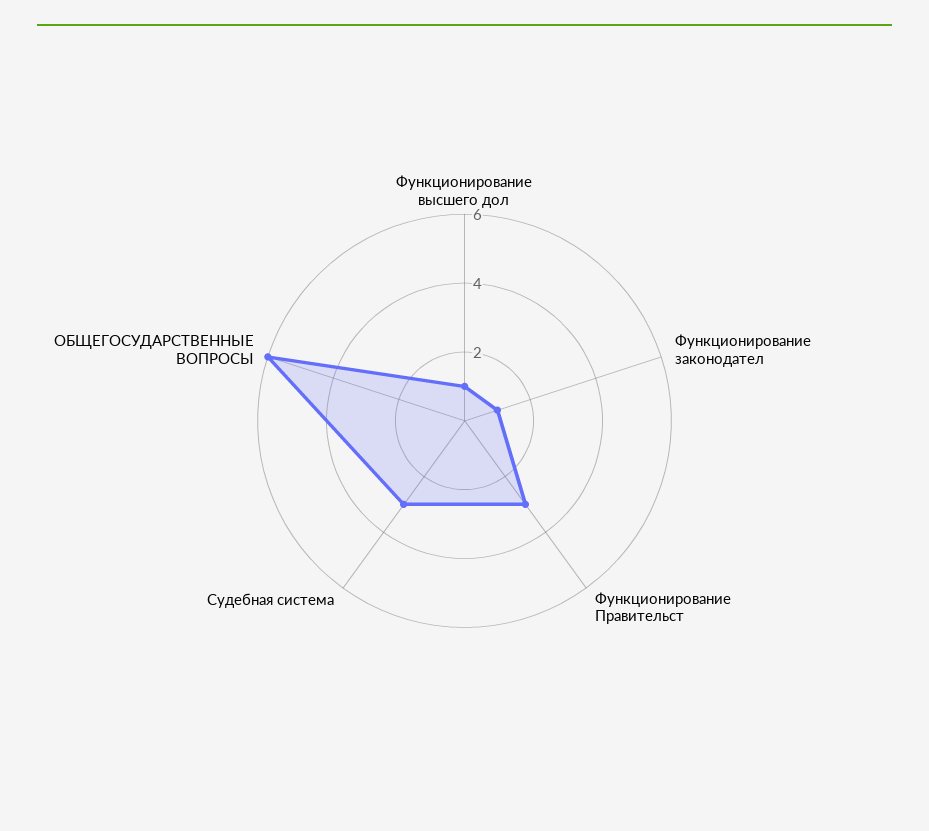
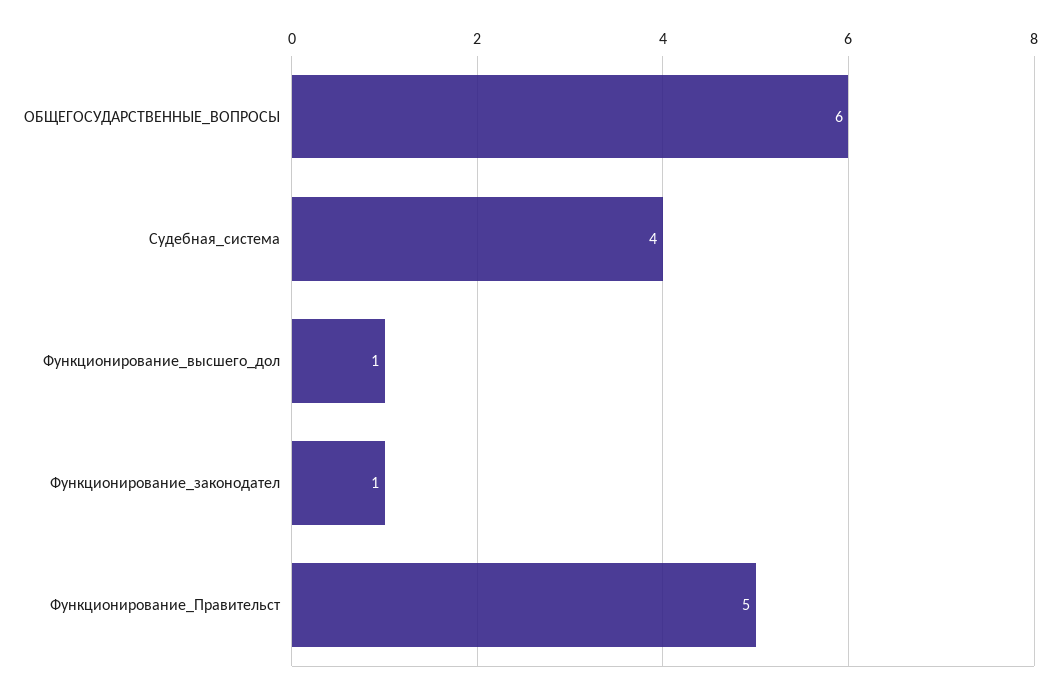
Функционирование Правительст: 3 -> 5
Судебная система: 3 -> 4

